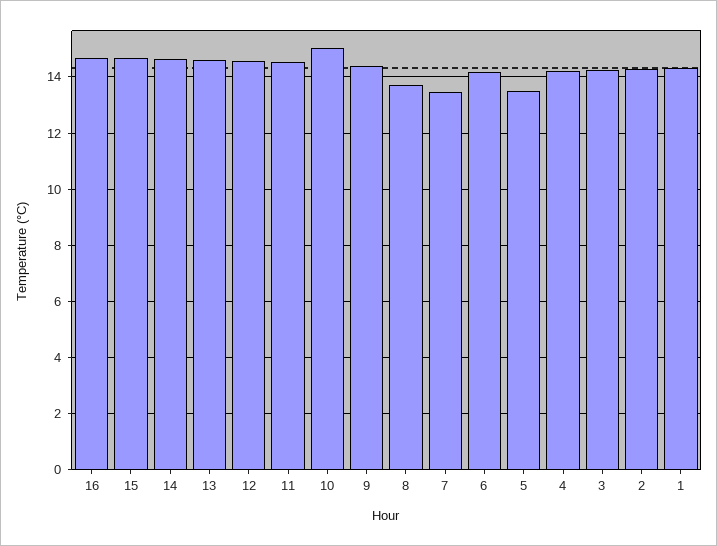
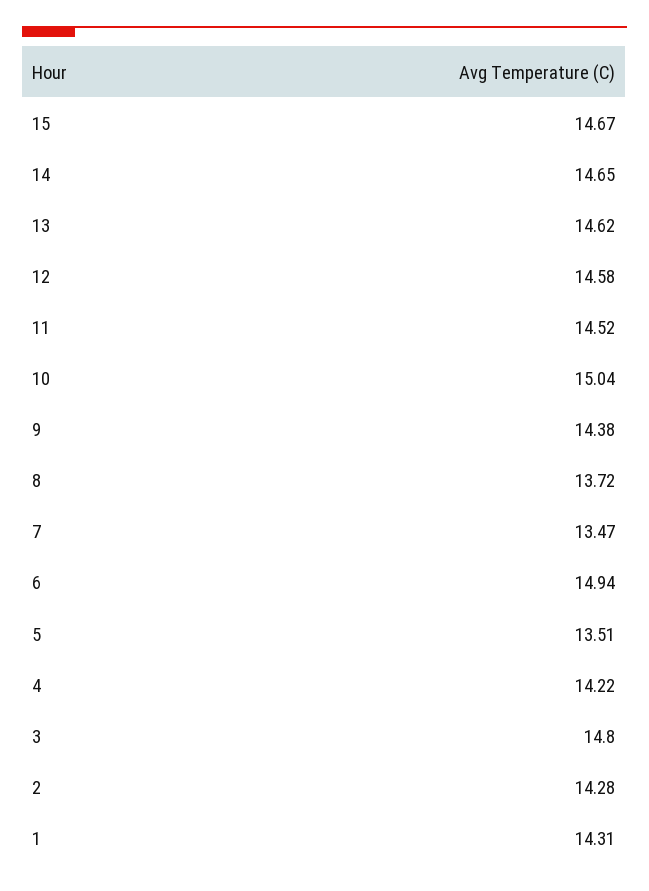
16: 14.75 -> none
6: 14.25 -> 14.94
3: 14.25 -> 14.8

